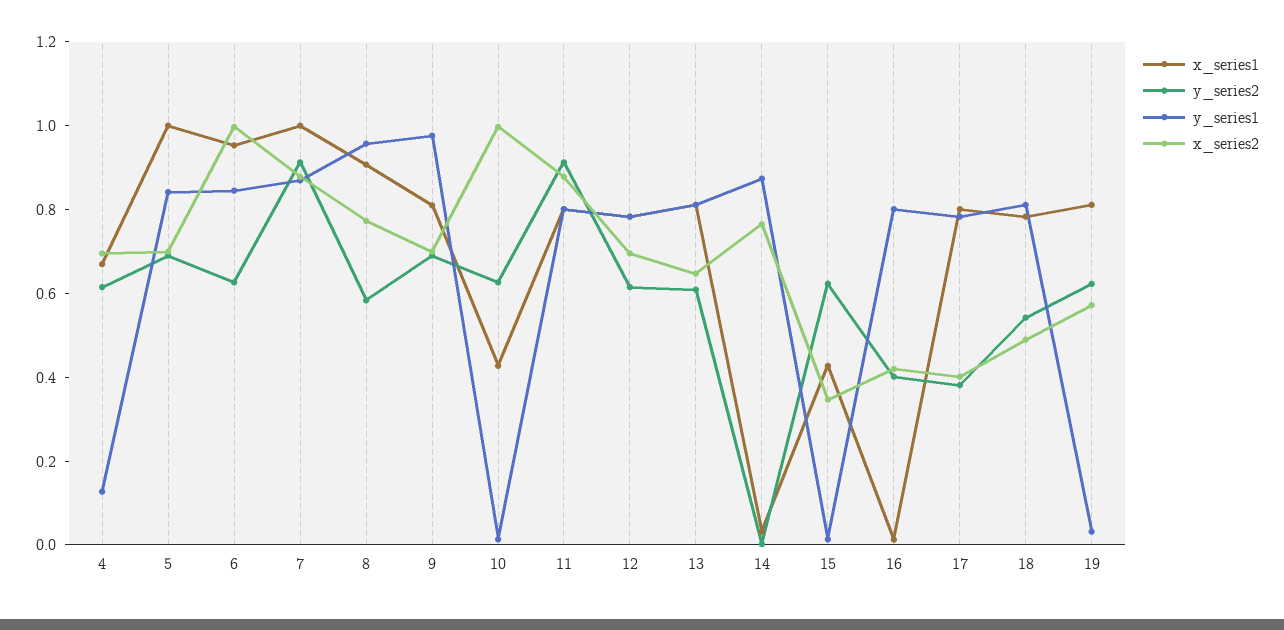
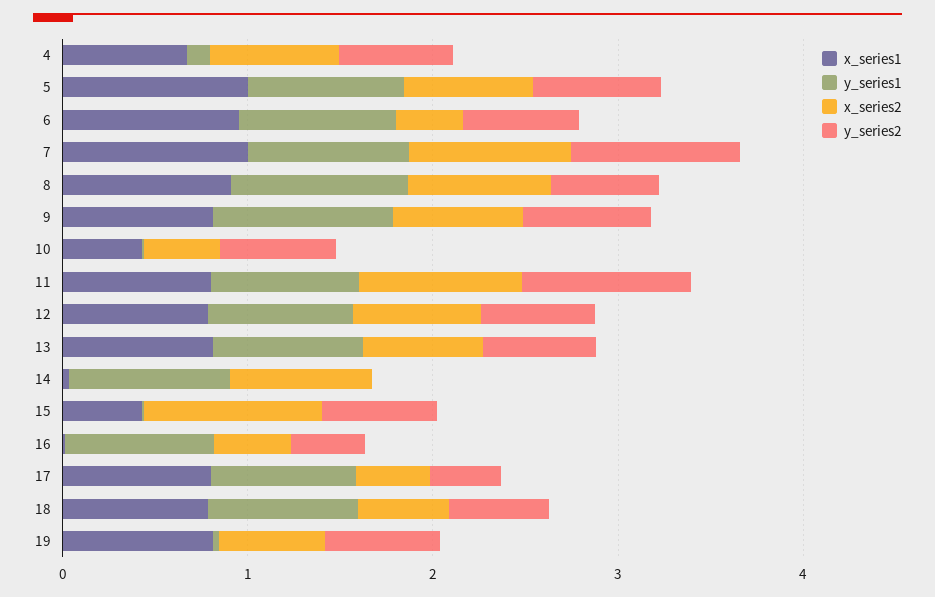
x_series2, 6: 1 -> 0.4
x_series2, 10: 1 -> 0.4
x_series2, 15: 0.35 -> 1

